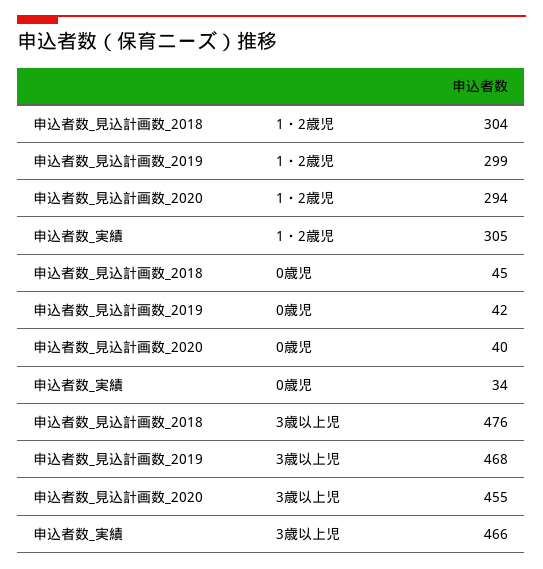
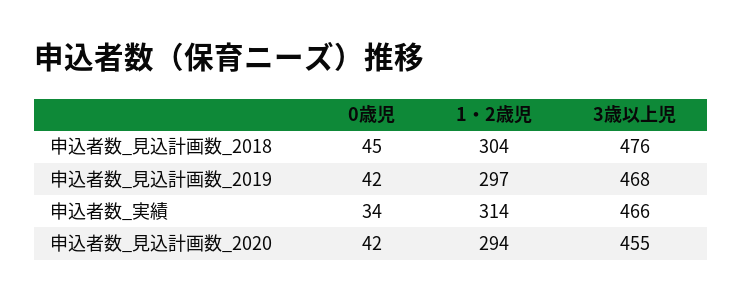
申込者数_見込計画数_2019, 1・2歳児: 299 -> 297
申込者数_実績, 1・2歳児: 305 -> 314
申込者数_見込計画数_2020, 0歳児: 40 -> 42

